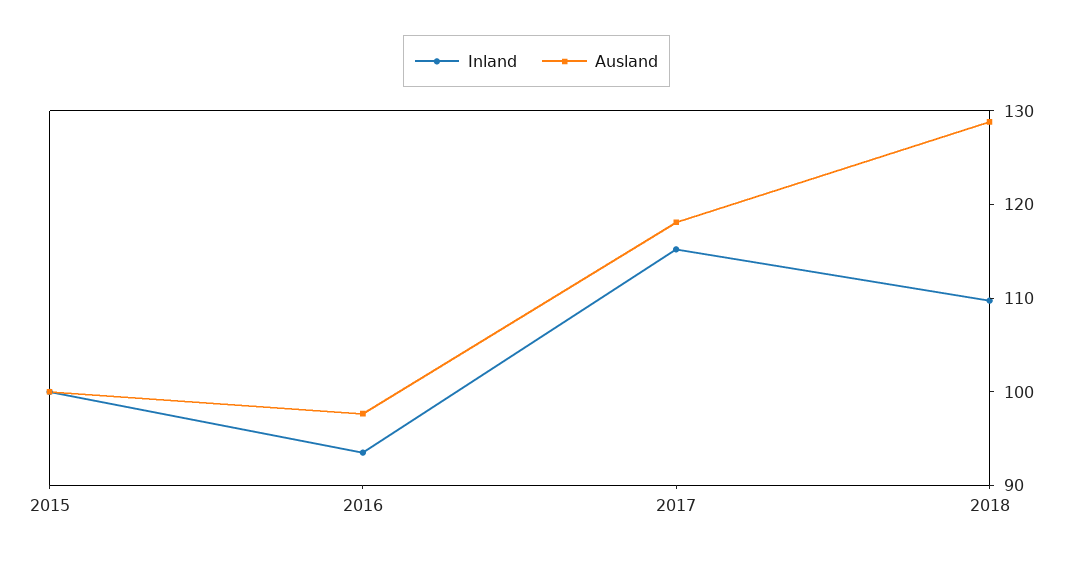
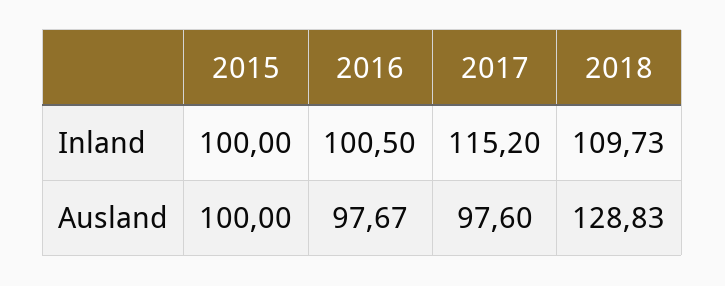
Inland, 2016: 94 -> 100.5
Ausland, 2017: 118 -> 97.6

